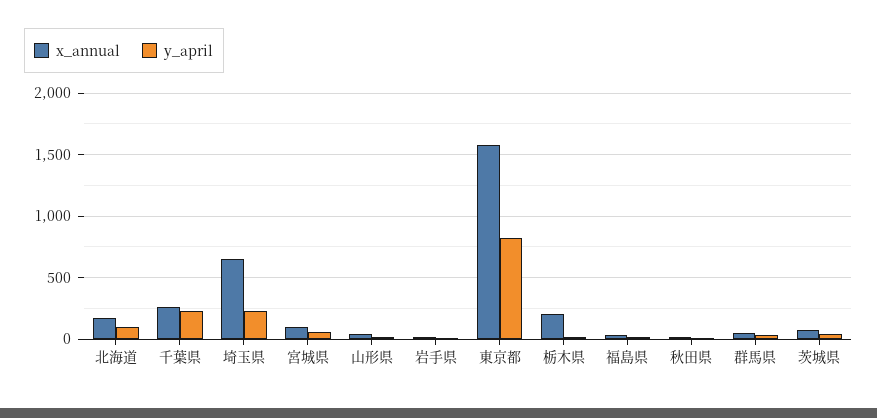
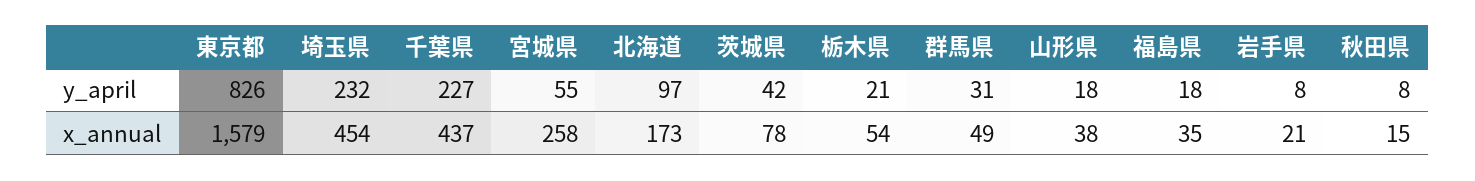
x_annual, 千葉県: 250 -> 437
x_annual, 埼玉県: 650 -> 454
x_annual, 宮城県: 100 -> 258
x_annual, 栃木県: 200 -> 54

